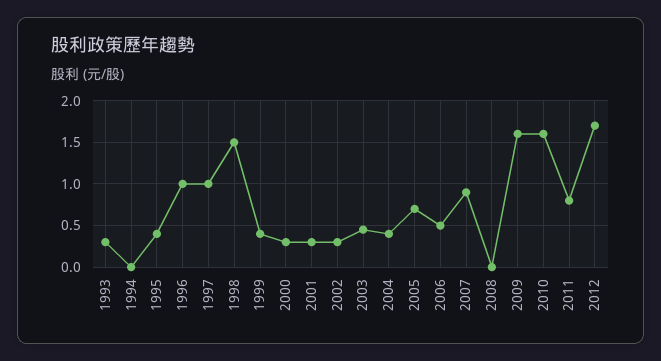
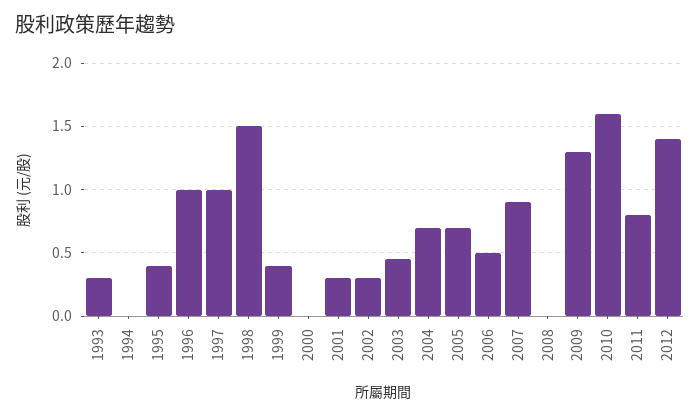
2000: 0.3 -> 0
2004: 0.4 -> 0.7
2009: 1.6 -> 1.3
2012: 1.7 -> 1.4

